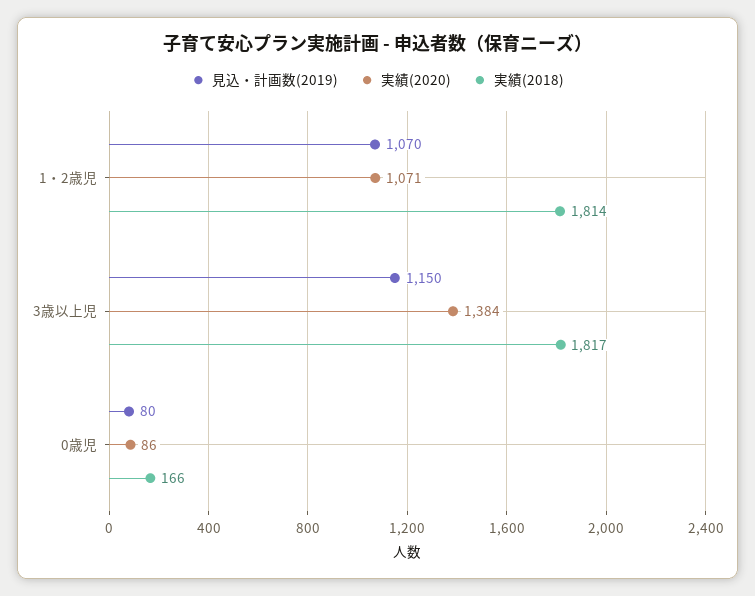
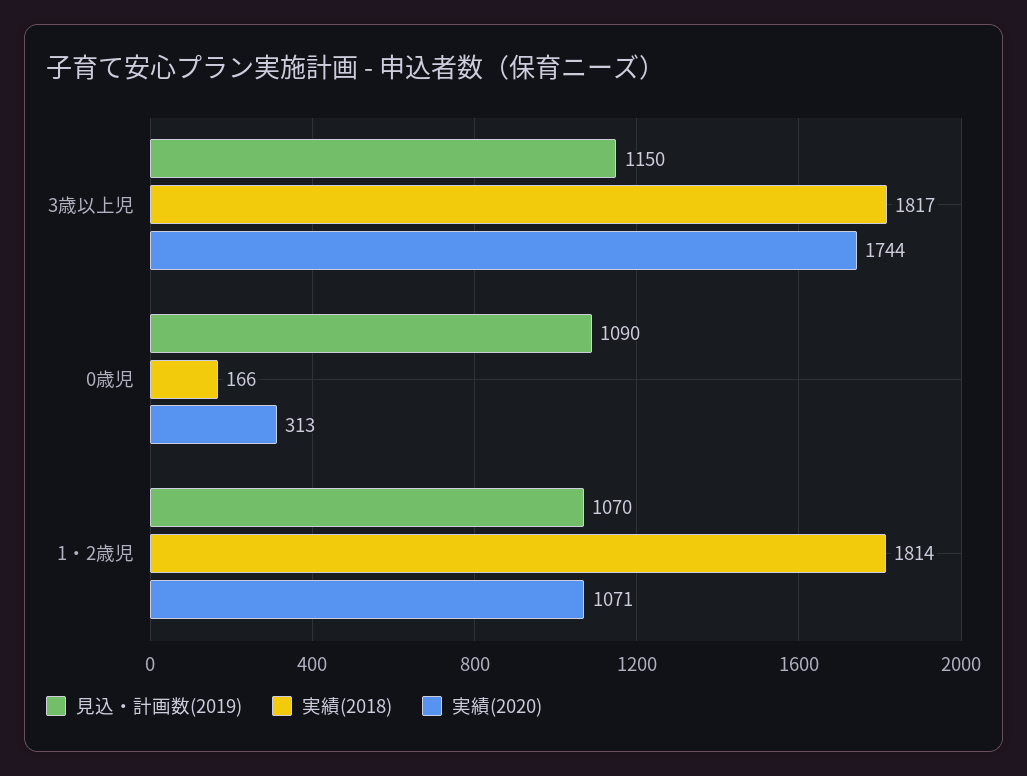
実績(2020), 3歳以上児: 1384 -> 1744
見込・計画数(2019), 0歳児: 80 -> 1090
実績(2020), 0歳児: 86 -> 313

